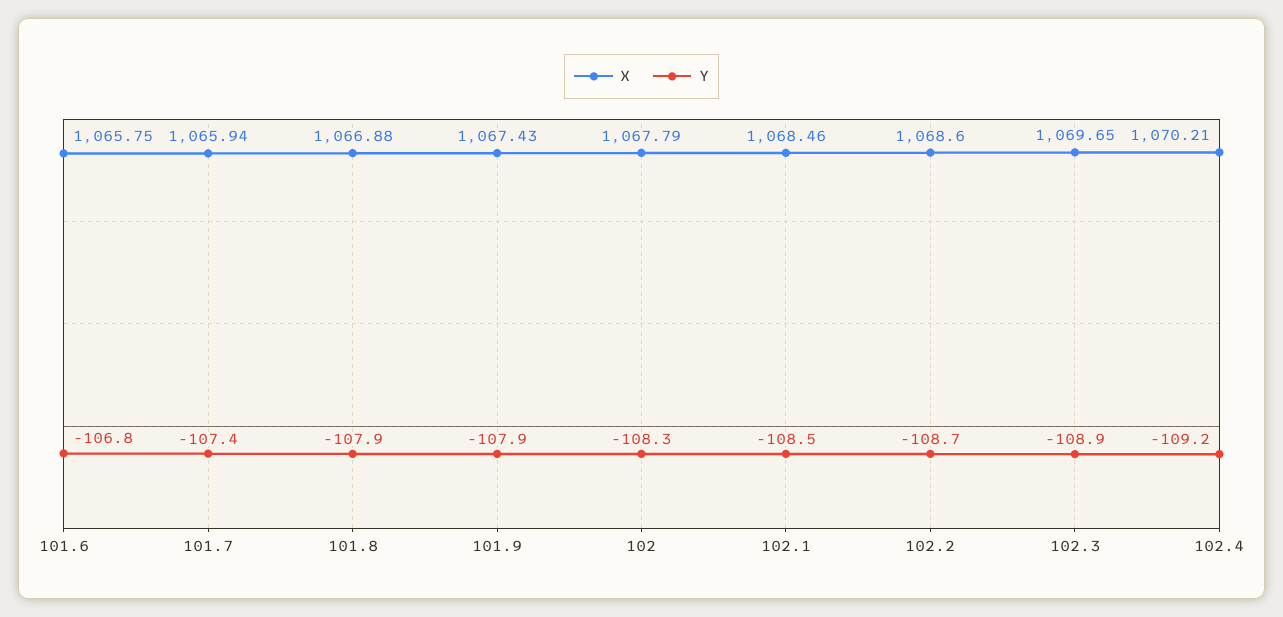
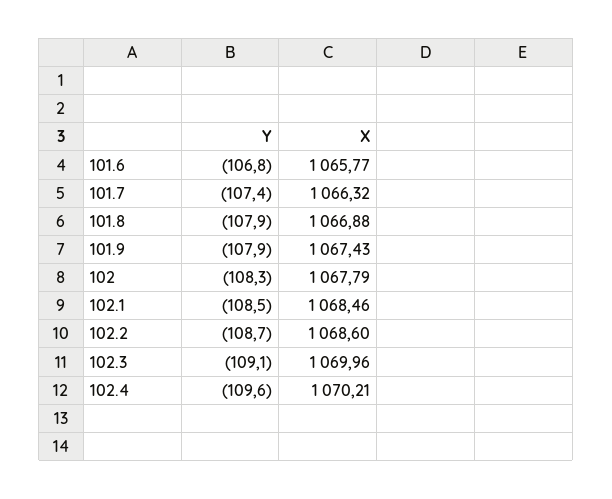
X, 101.6: 1065.75 -> 1065.77
X, 101.7: 1065.94 -> 1066.32
X, 102.3: 1069.65 -> 1069.96
Y, 102.3: -108.9 -> -109.1
Y, 102.4: -109.2 -> -109.6

